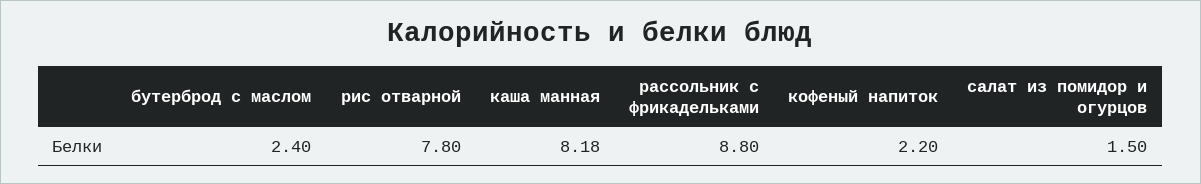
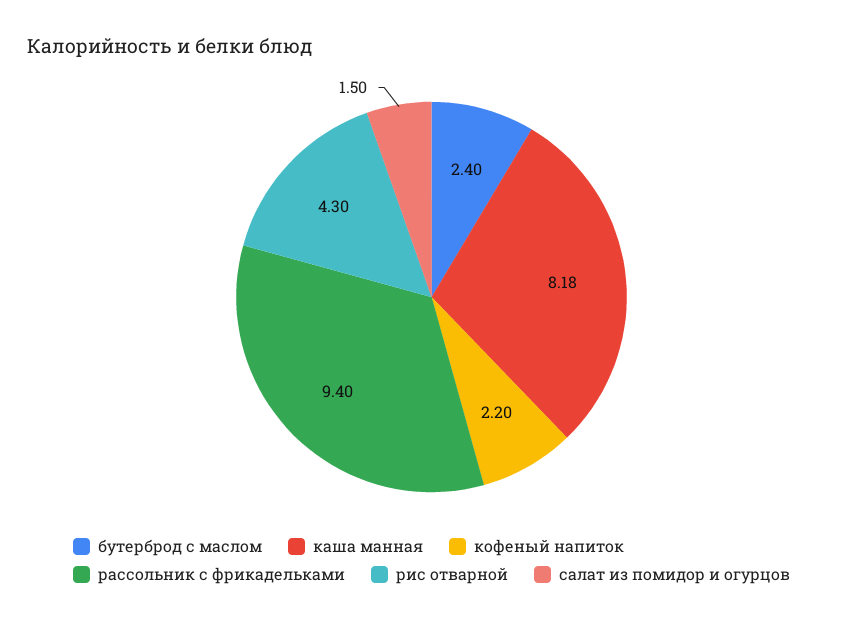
рис отварной: 7.8 -> 4.3
рассольник с фрикадельками: 8.8 -> 9.4

